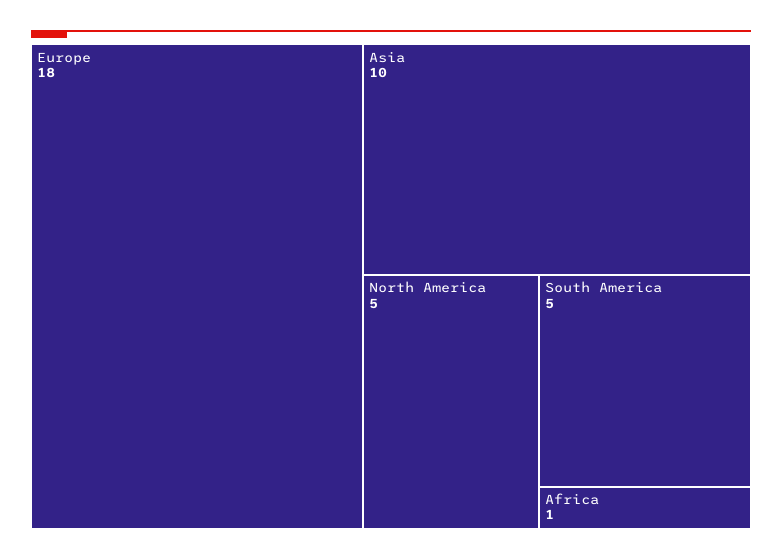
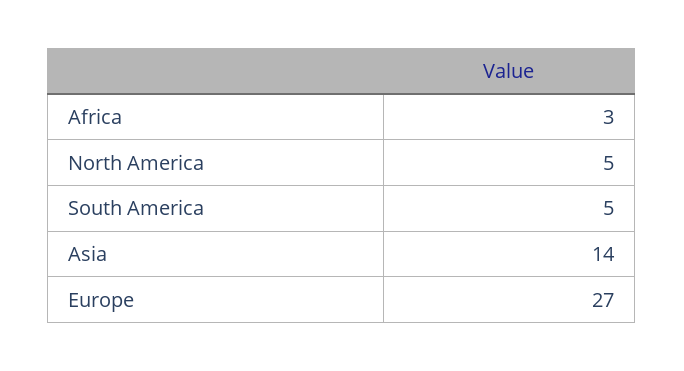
Europe: 18 -> 27
Asia: 10 -> 14
Africa: 1 -> 3

